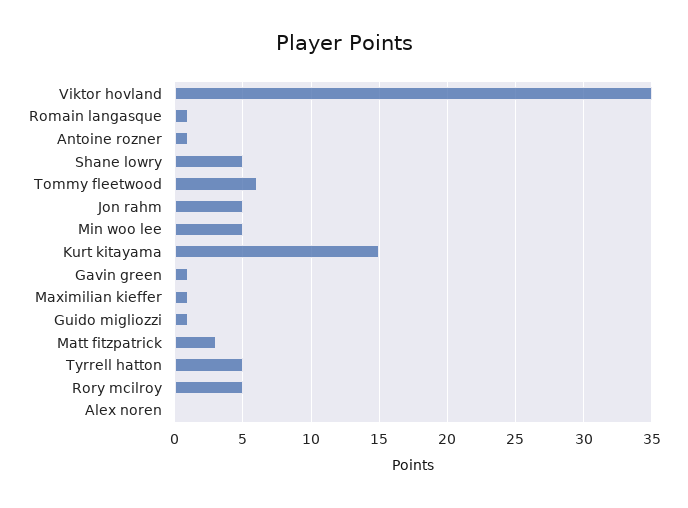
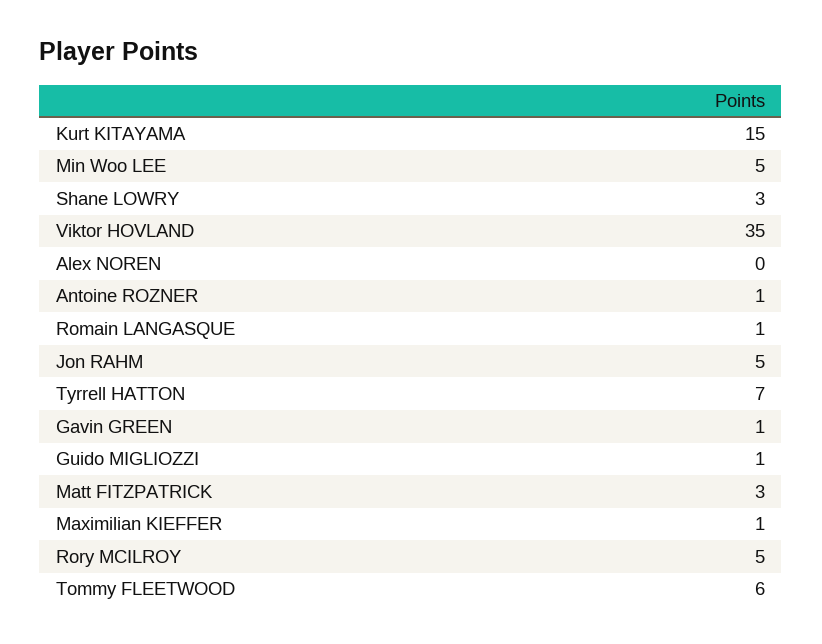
Shane lowry: 5 -> 3
Tyrrell hatton: 5 -> 7

